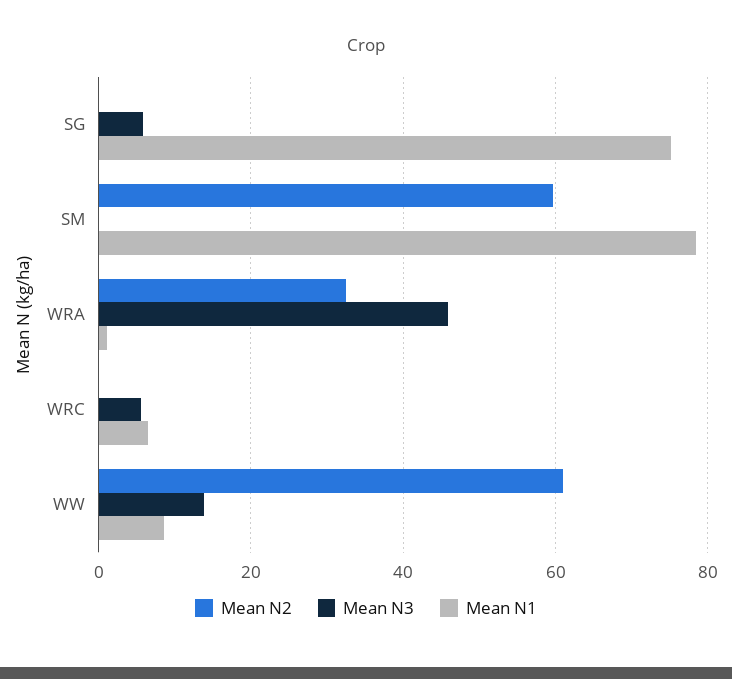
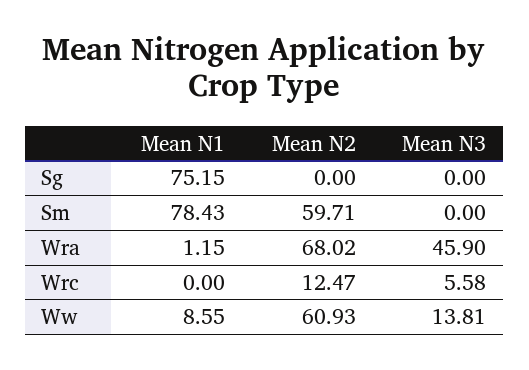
Mean N3, SG: 6 -> 0
Mean N2, WRA: 32 -> 68.02
Mean N2, WRC: 0 -> 12.47
Mean N1, WRC: 6 -> 0

